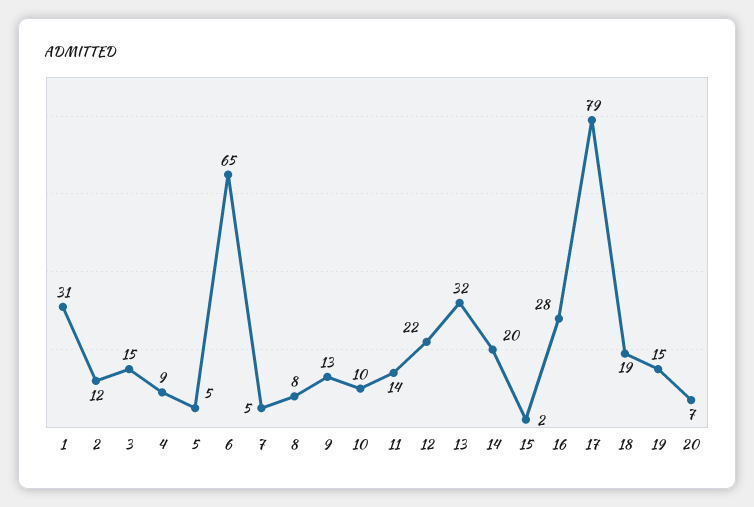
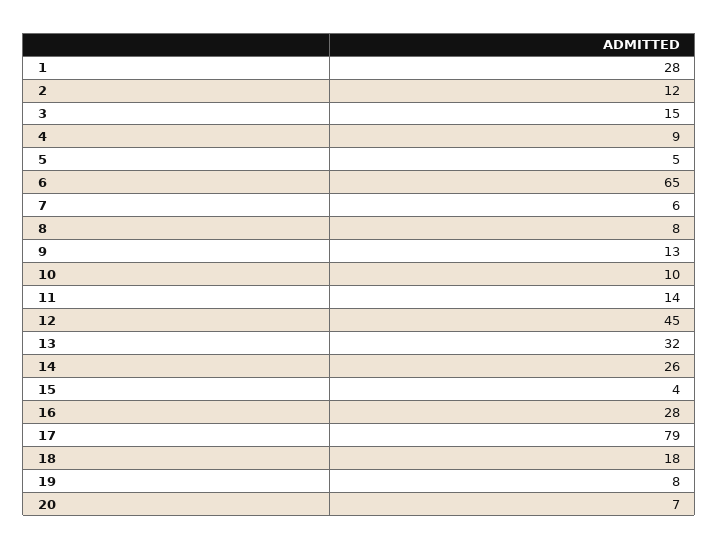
1: 31 -> 28
7: 5 -> 6
12: 22 -> 45
14: 20 -> 26
15: 2 -> 4
18: 19 -> 18
19: 15 -> 8

